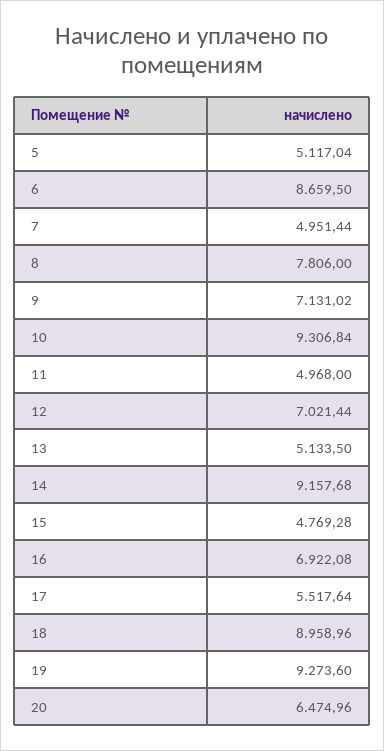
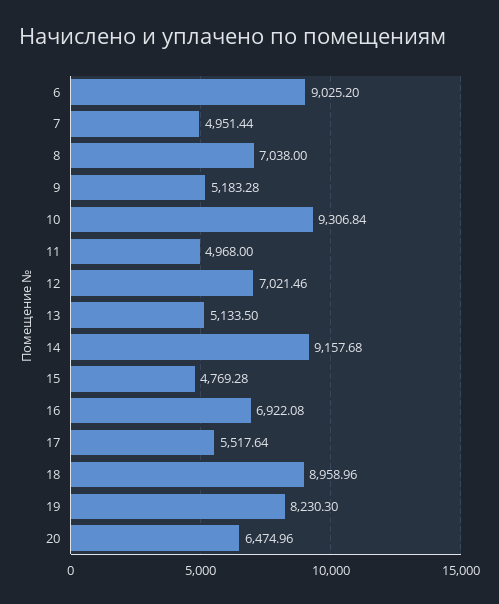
5: 5117.04 -> none
6: 8659.5 -> 9025.2
8: 7806 -> 7038
9: 7131.02 -> 5183.28
12: 7021.44 -> 7021.46
19: 9273.6 -> 8230.3

